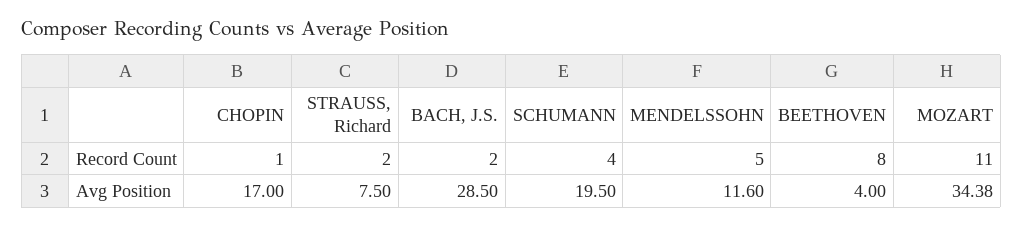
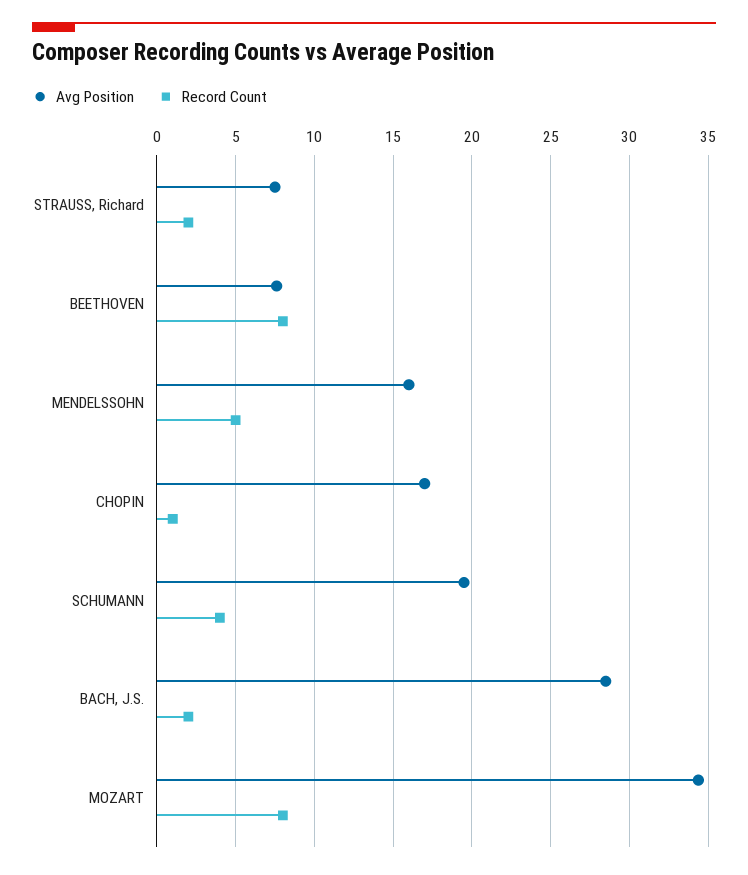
Record Count, MOZART: 11 -> 8
Avg Position, MENDELSSOHN: 11.6 -> 16
Avg Position, BEETHOVEN: 4 -> 7.5

